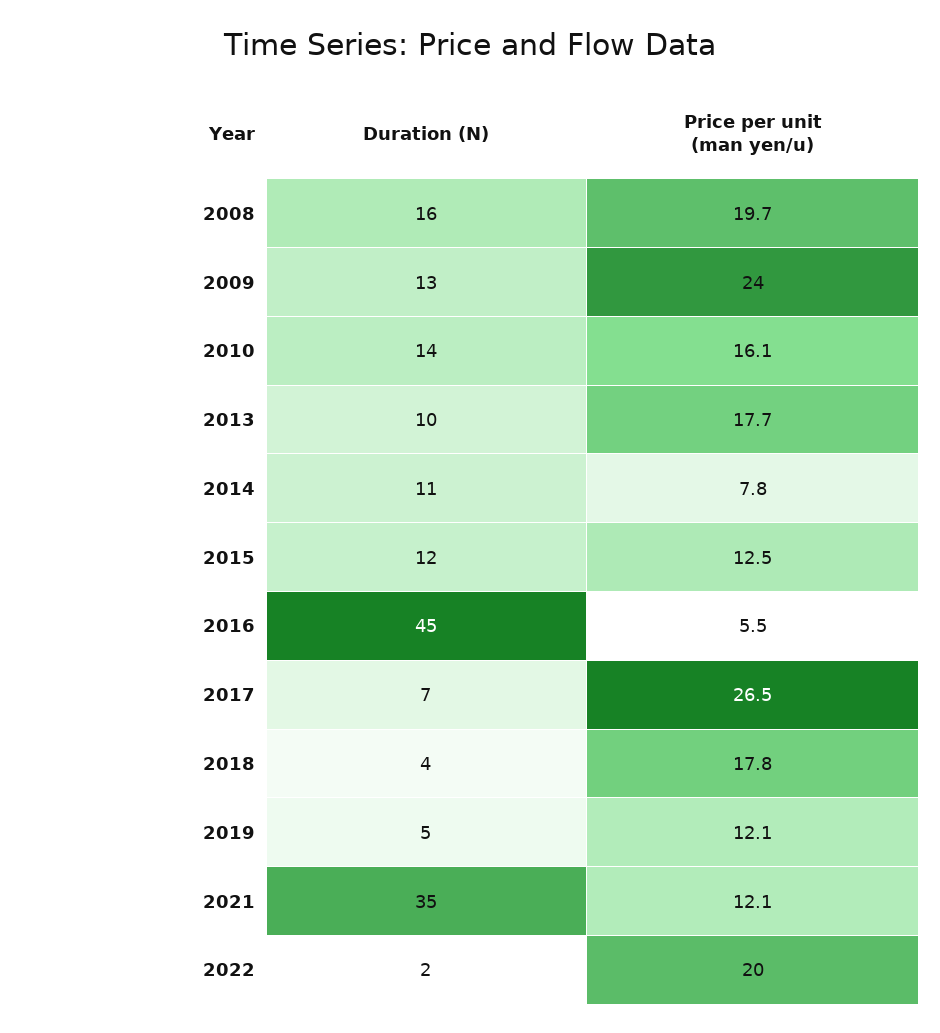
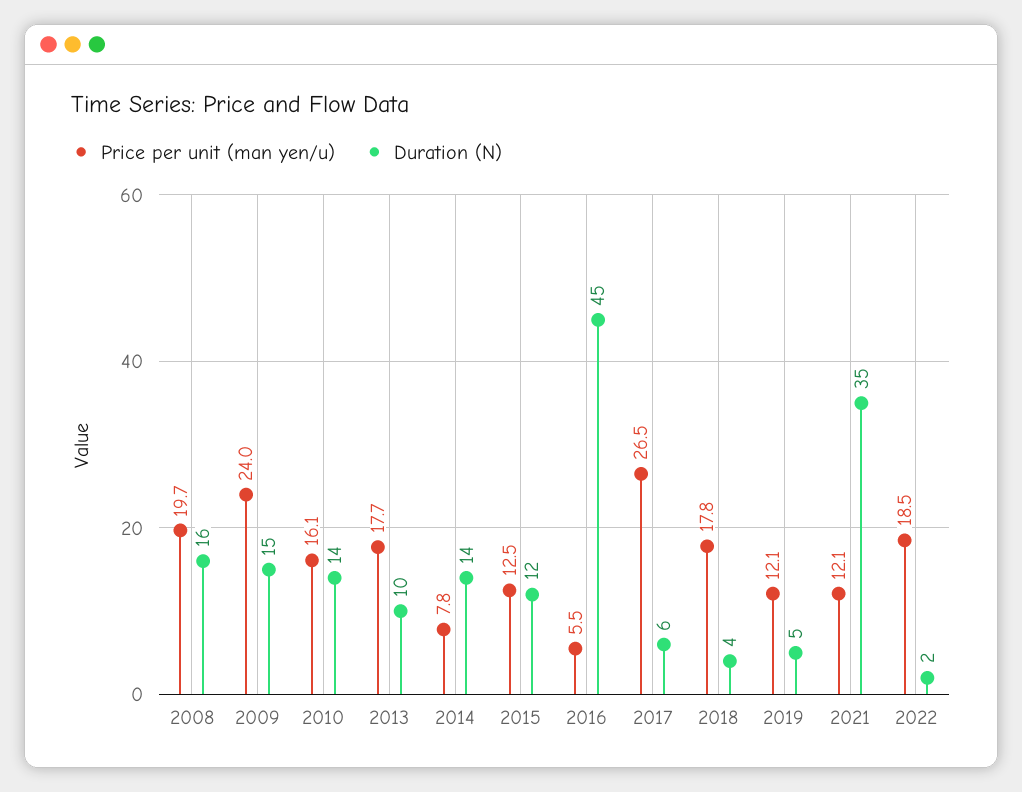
Duration (N), 2009: 13 -> 15
Duration (N), 2014: 11 -> 14
Duration (N), 2017: 7 -> 6
Price per unit (man yen/u), 2022: 20 -> 18.5

